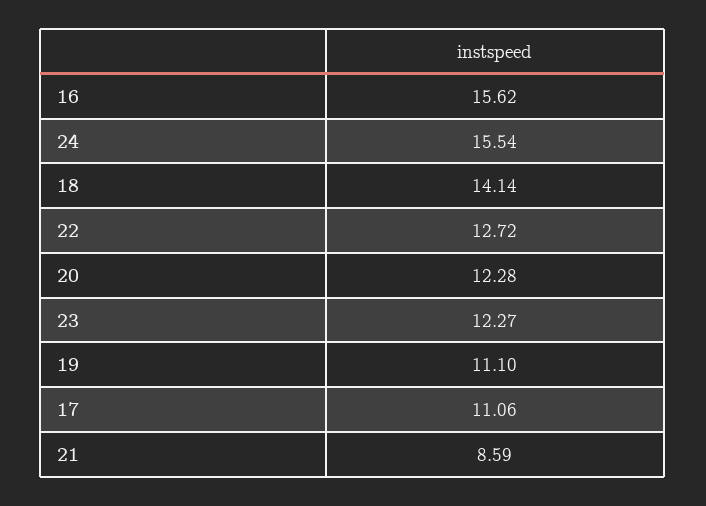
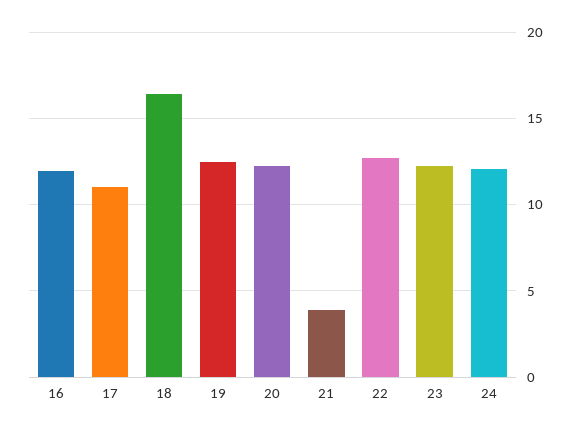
16: 15.62 -> 12
24: 15.54 -> 12
18: 14.14 -> 16.5
19: 11.1 -> 12.5
21: 8.59 -> 4

